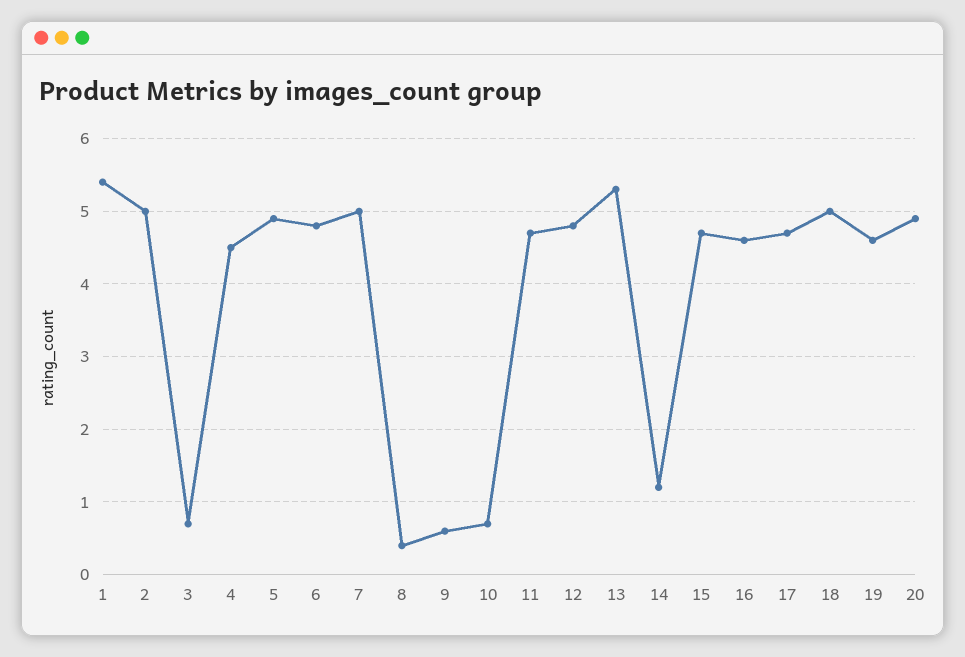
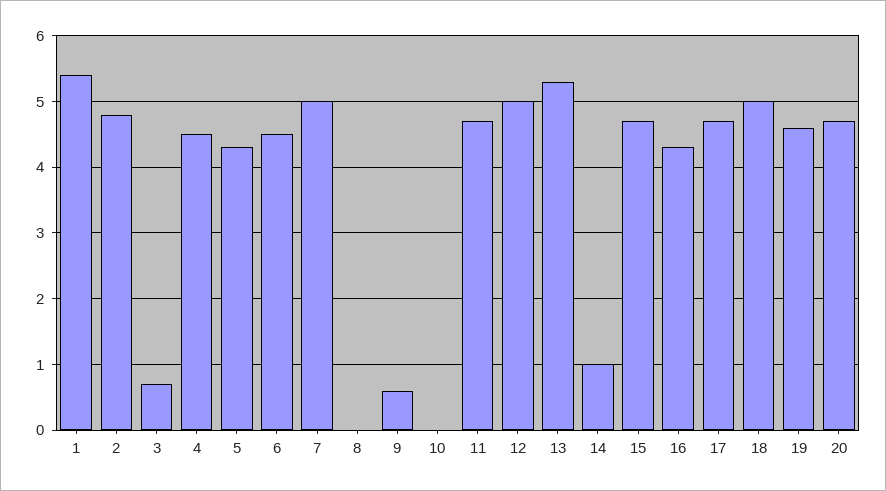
2: 5 -> 4.8
5: 4.9 -> 4.3
6: 4.8 -> 4.5
8: 0.4 -> 0
10: 0.7 -> 0
12: 4.8 -> 5
14: 1.2 -> 1
16: 4.6 -> 4.3
20: 4.9 -> 4.7

